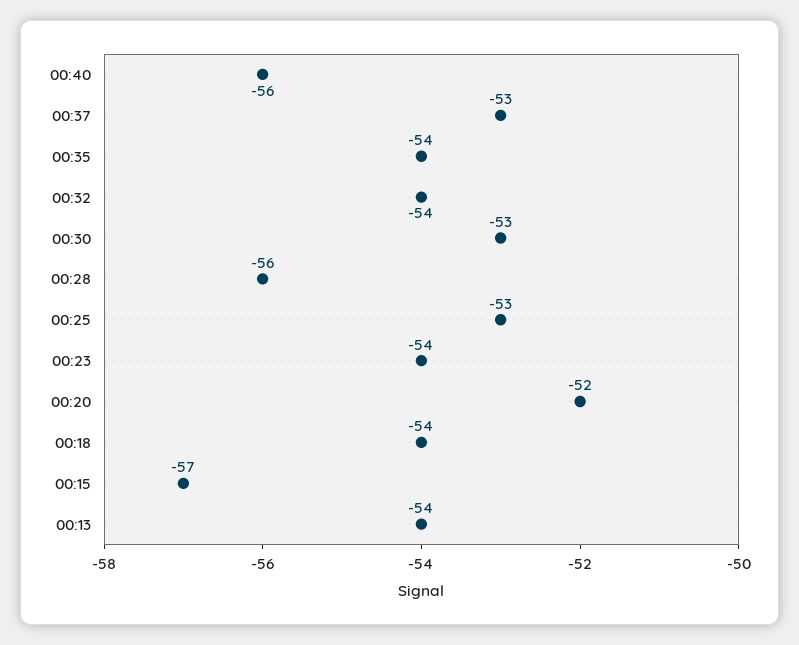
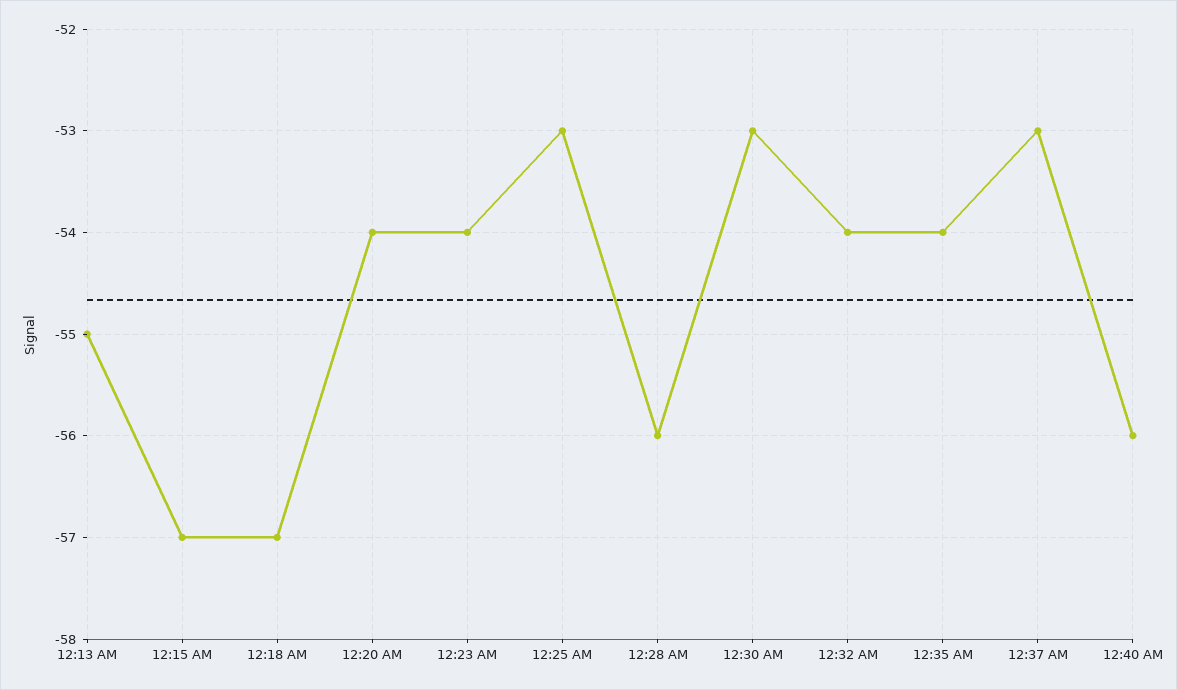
00:20: -52 -> -54
00:18: -54 -> -57
00:13: -54 -> -55

